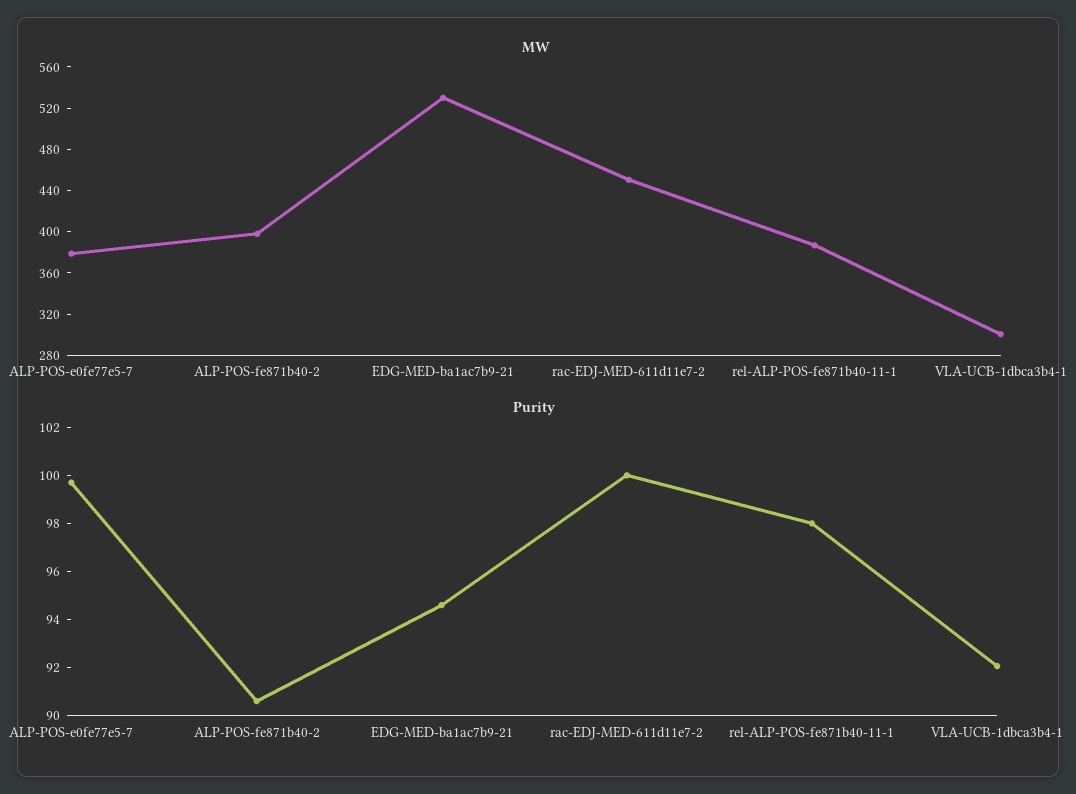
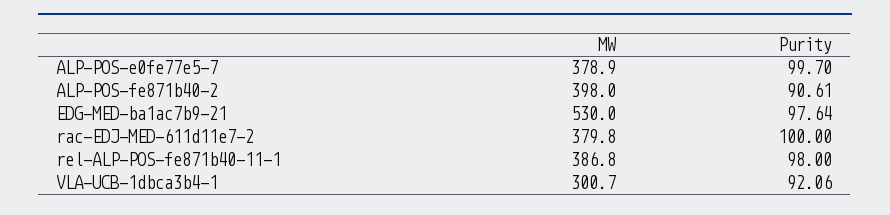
MW, rac-EDJ-MED-611d11e7-2: 450 -> 379.8
Purity, EDG-MED-ba1ac7b9-21: 94.5 -> 97.64

